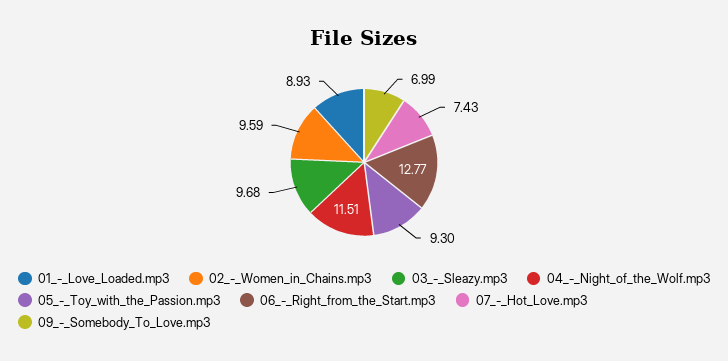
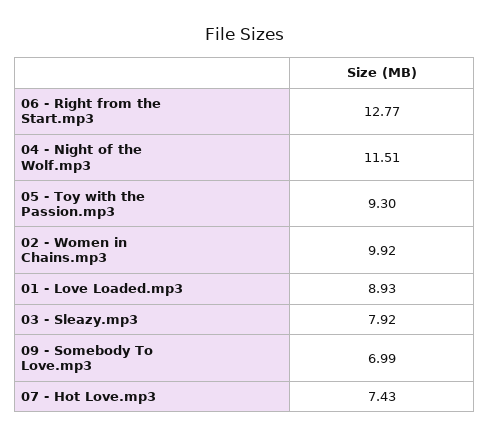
02_-_Women_in_Chains.mp3: 9.59 -> 9.92
03_-_Sleazy.mp3: 9.68 -> 7.92

